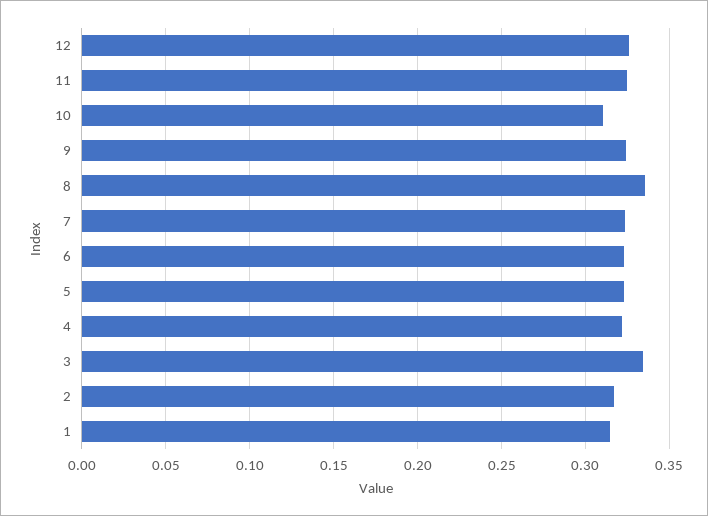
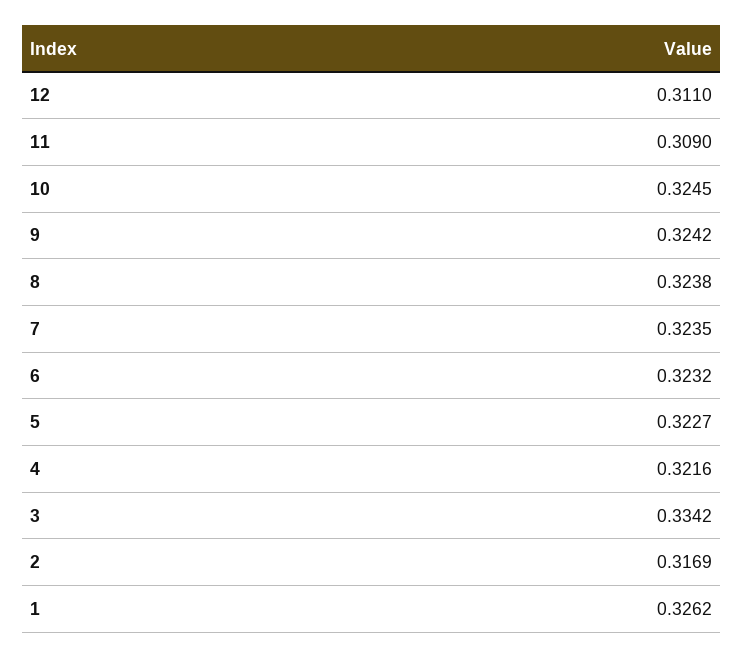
12: 0.325 -> 0.311
11: 0.325 -> 0.309
10: 0.31 -> 0.3245
8: 0.335 -> 0.3238
1: 0.315 -> 0.3262

